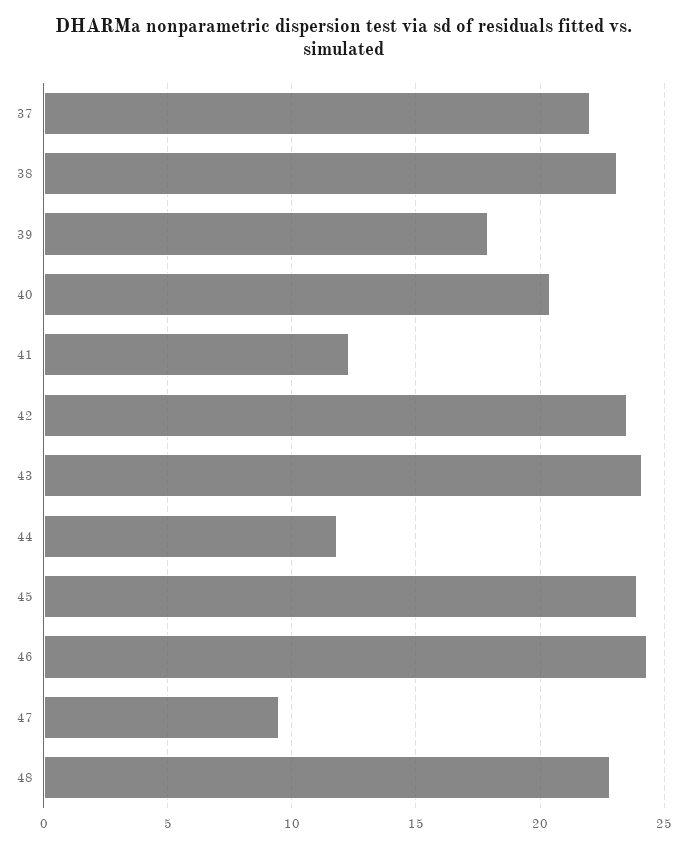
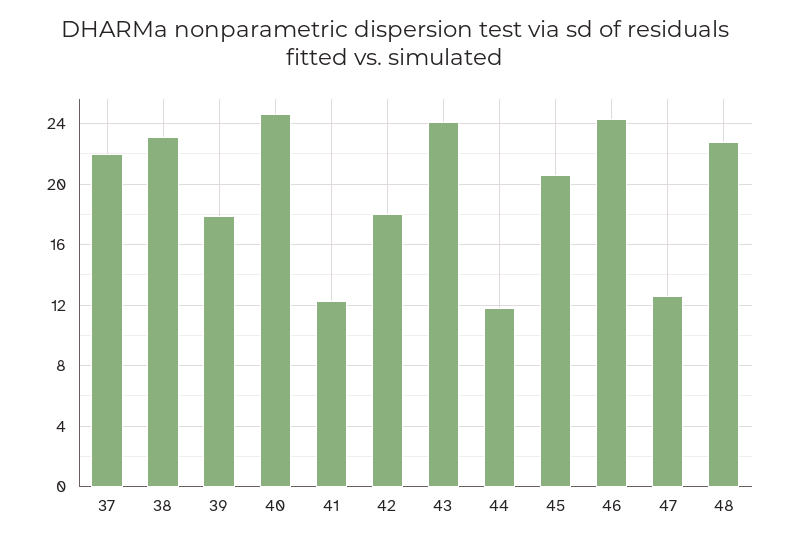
40: 20.5 -> 24.5
42: 23.5 -> 18
45: 24 -> 20.5
47: 9.5 -> 12.5

